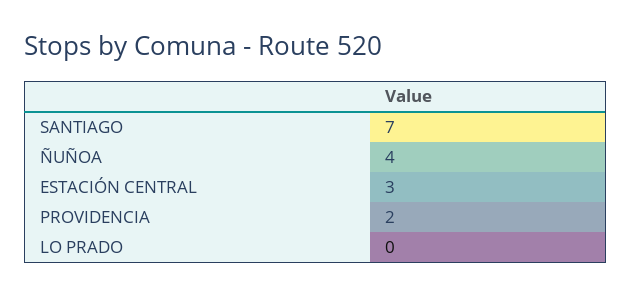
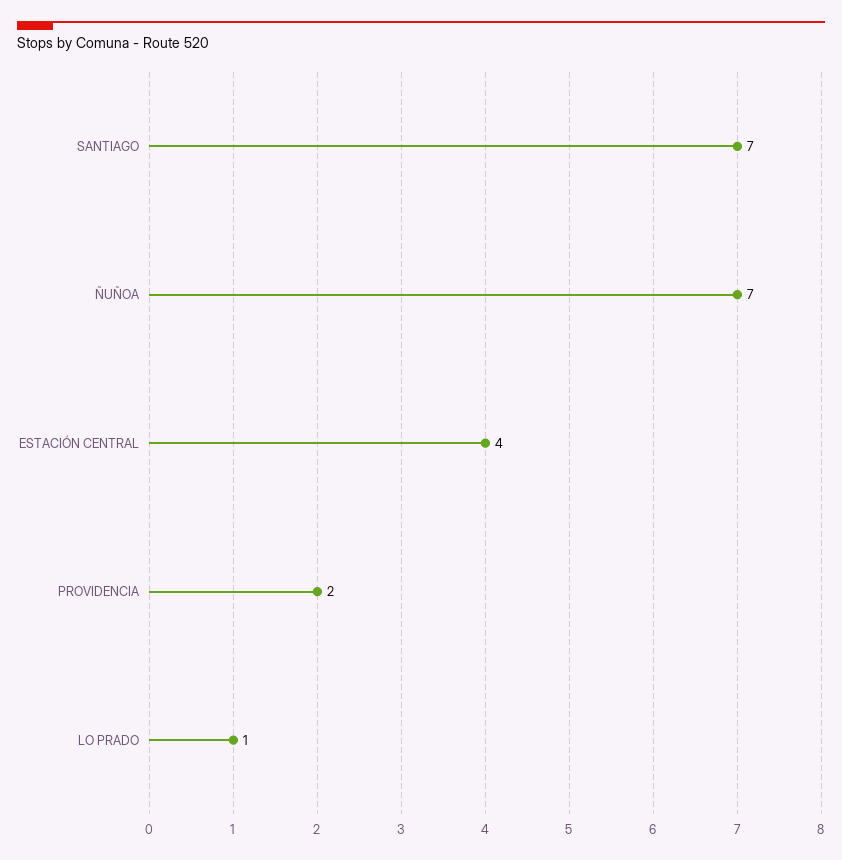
ÑUÑOA: 4 -> 7
ESTACIÓN CENTRAL: 3 -> 4
LO PRADO: 0 -> 1

